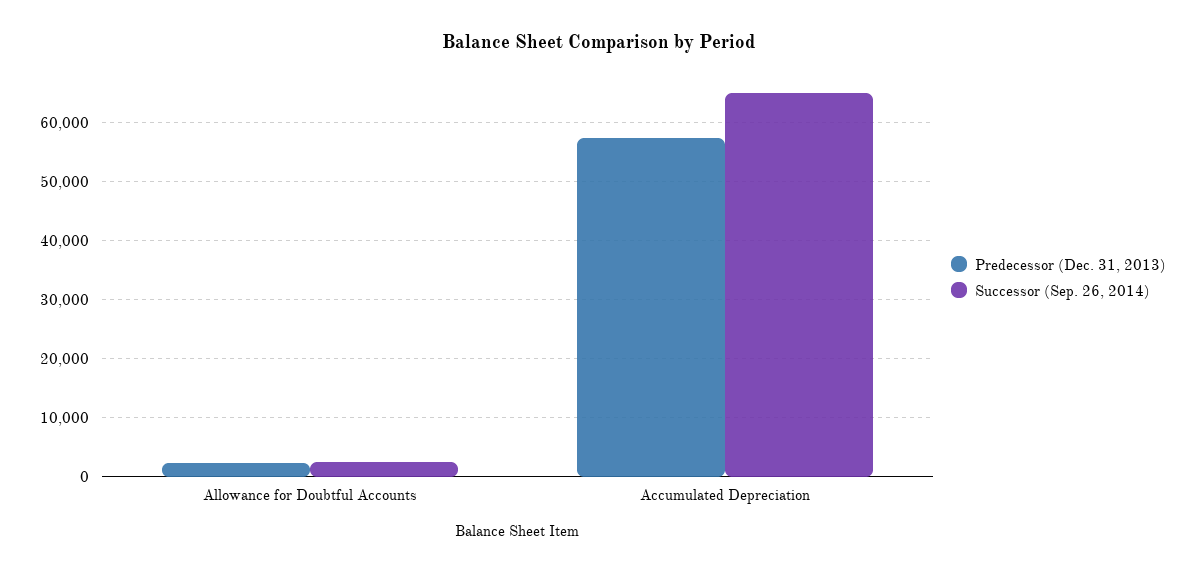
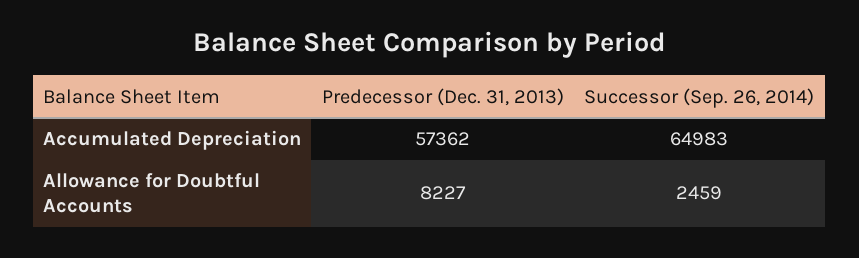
Predecessor (Dec. 31, 2013), Allowance for Doubtful Accounts: 2000 -> 8227

